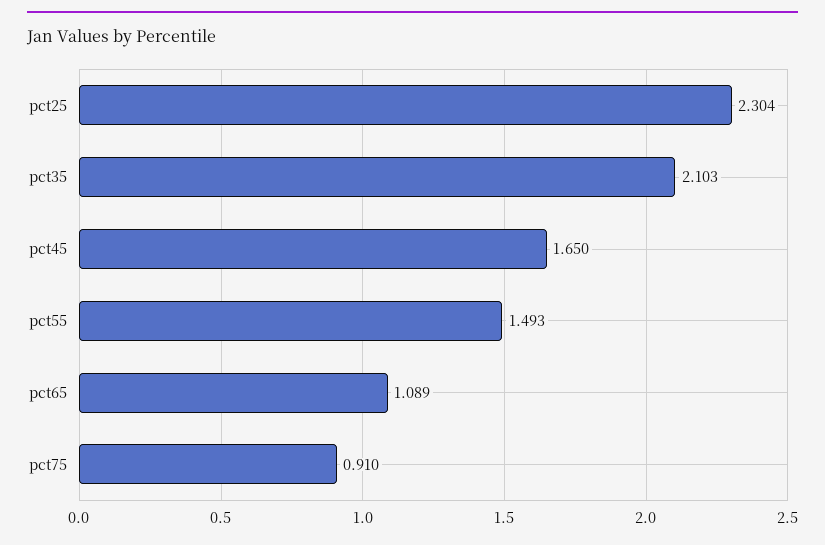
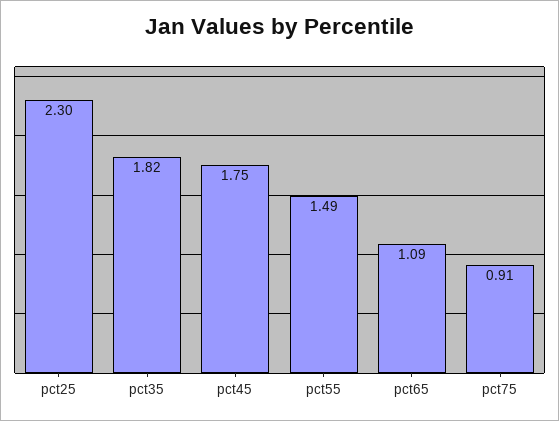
pct35: 2.103 -> 1.82
pct45: 1.65 -> 1.75

